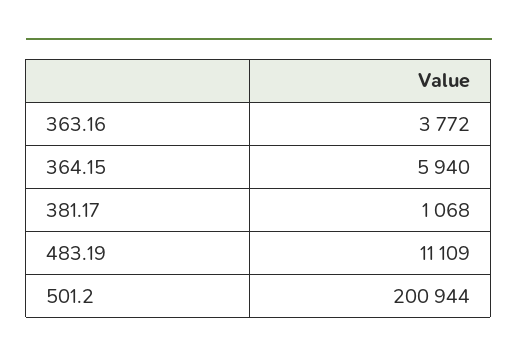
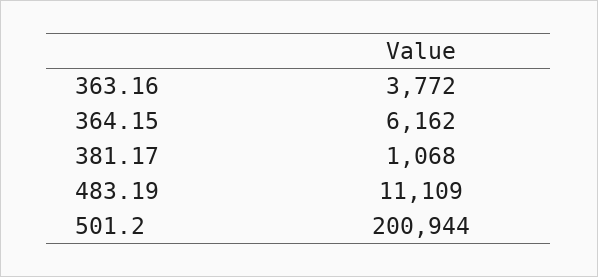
364.15: 5940 -> 6162

